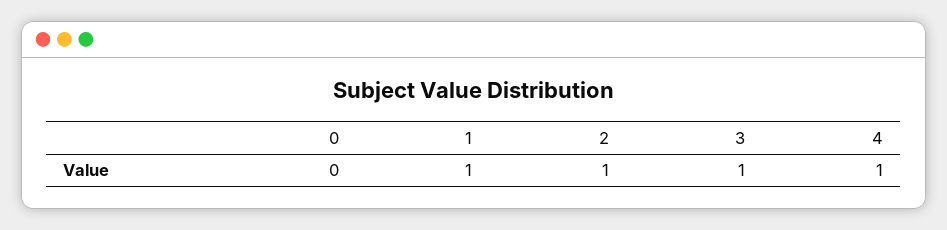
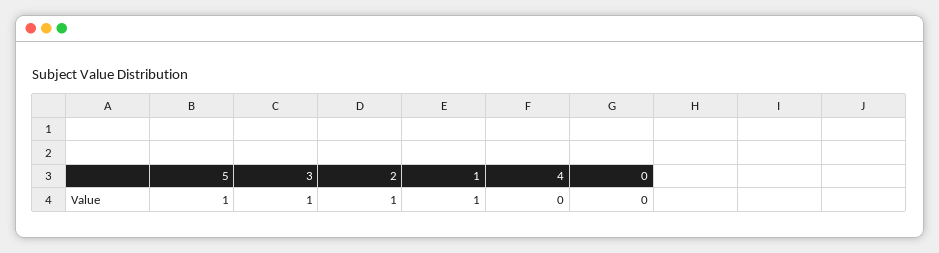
4: 1 -> 0
5: none -> 1

